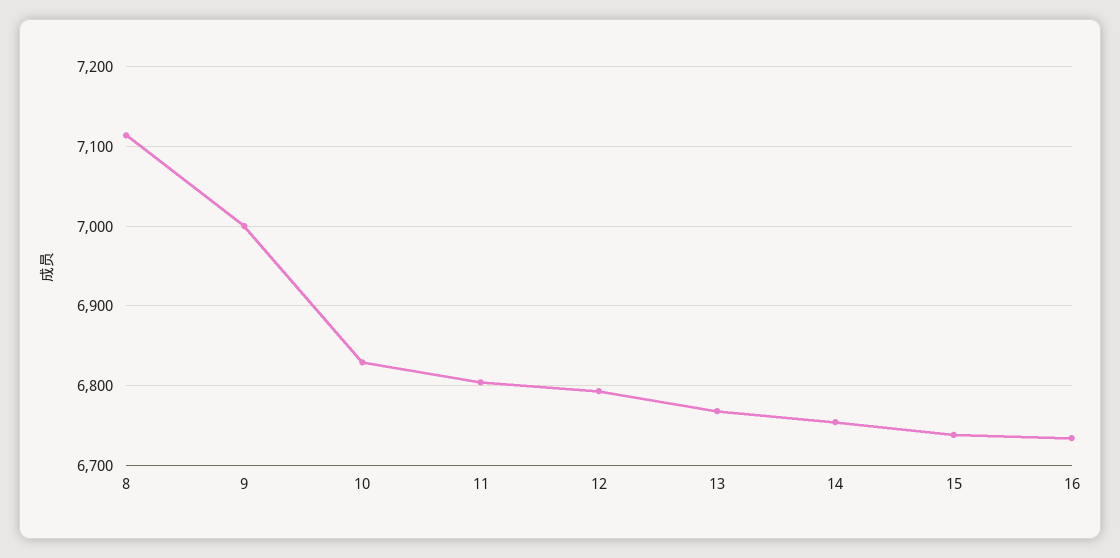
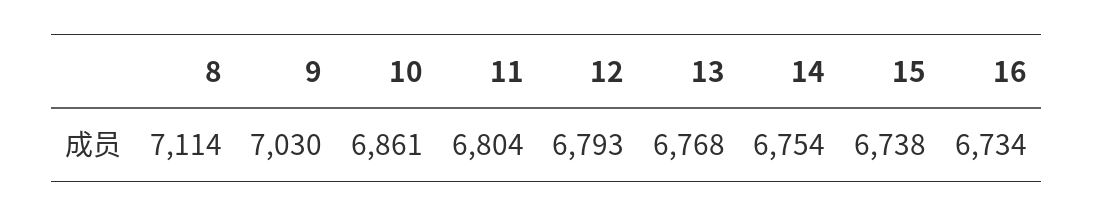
9: 7000 -> 7030
10: 6830 -> 6861

